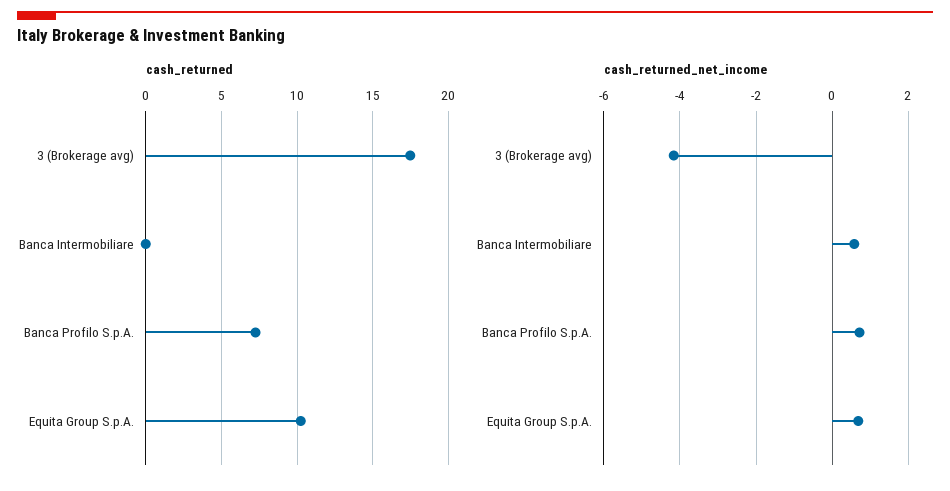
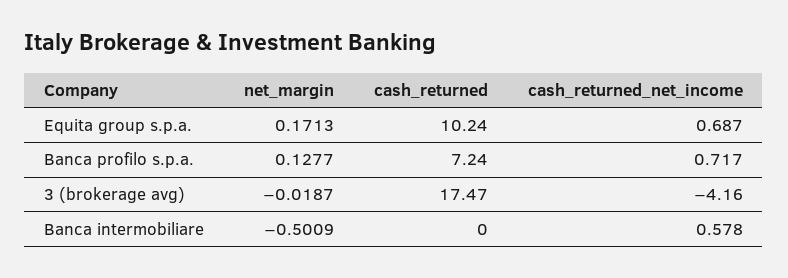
net_margin, Equita Group S.p.A.: none -> 0.1713
net_margin, Banca Profilo S.p.A.: none -> 0.1277
net_margin, 3 (Brokerage avg): none -> -0.0187
net_margin, Banca Intermobiliare: none -> -0.5009

